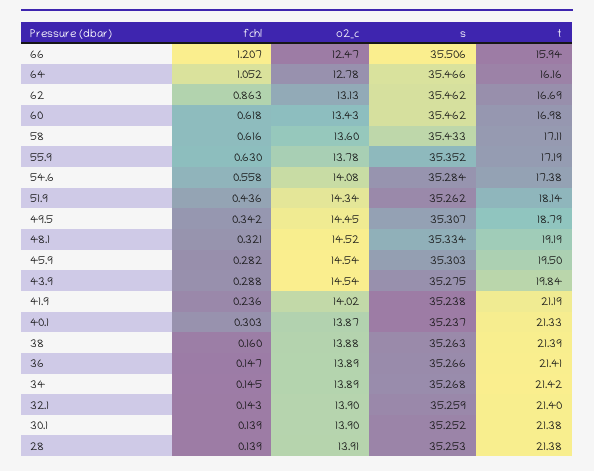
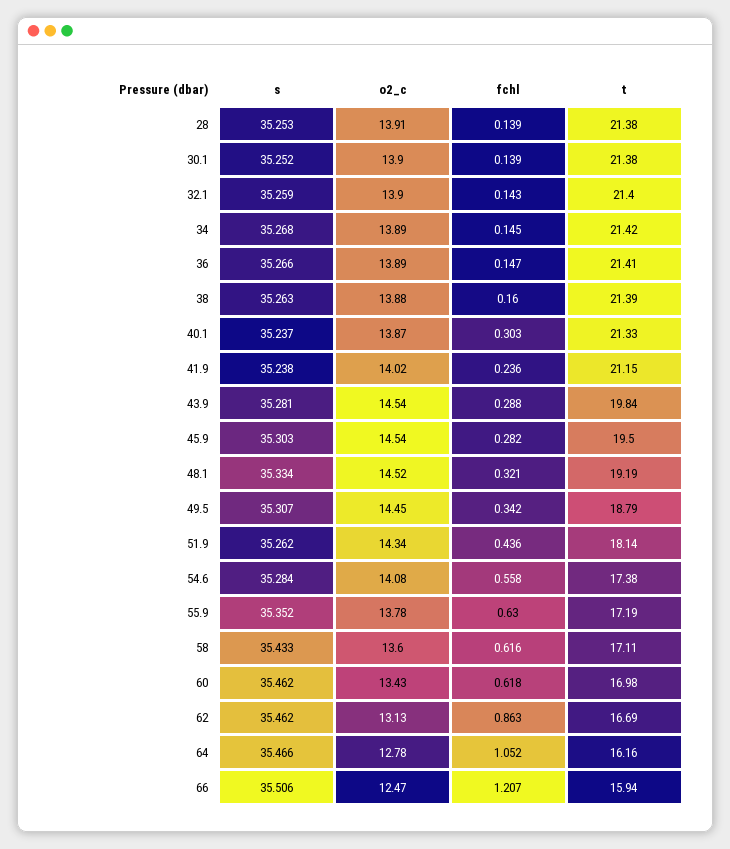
s, 43.9: 35.275 -> 35.281
t, 41.9: 21.19 -> 21.15

